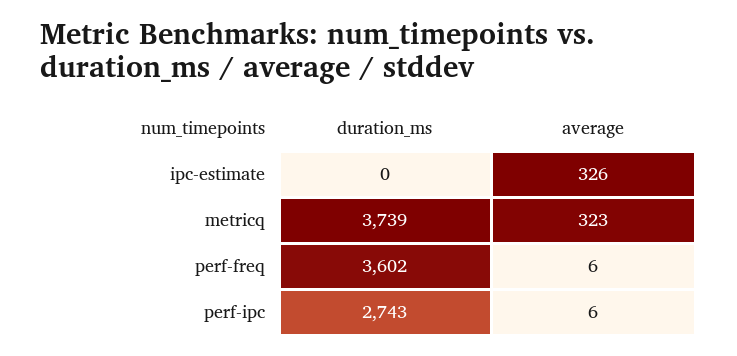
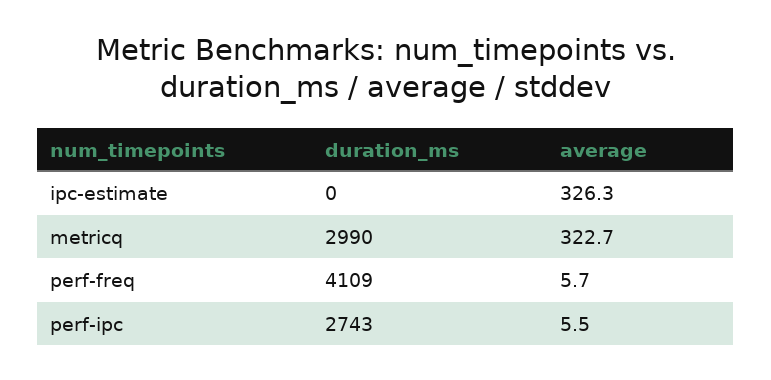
duration_ms, metricq: 3739 -> 2990
duration_ms, perf-freq: 3602 -> 4109

